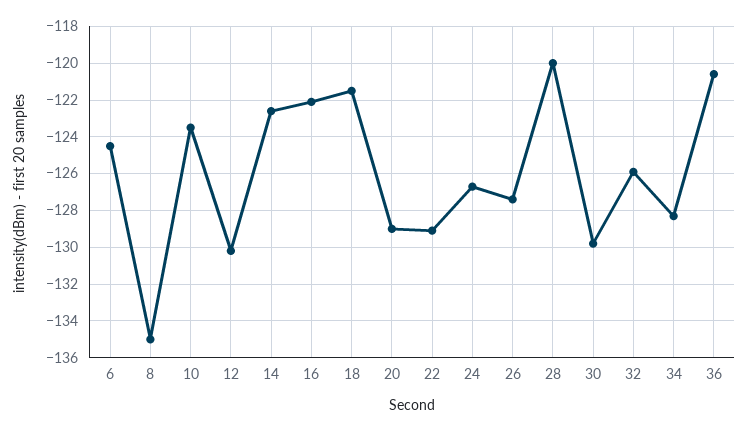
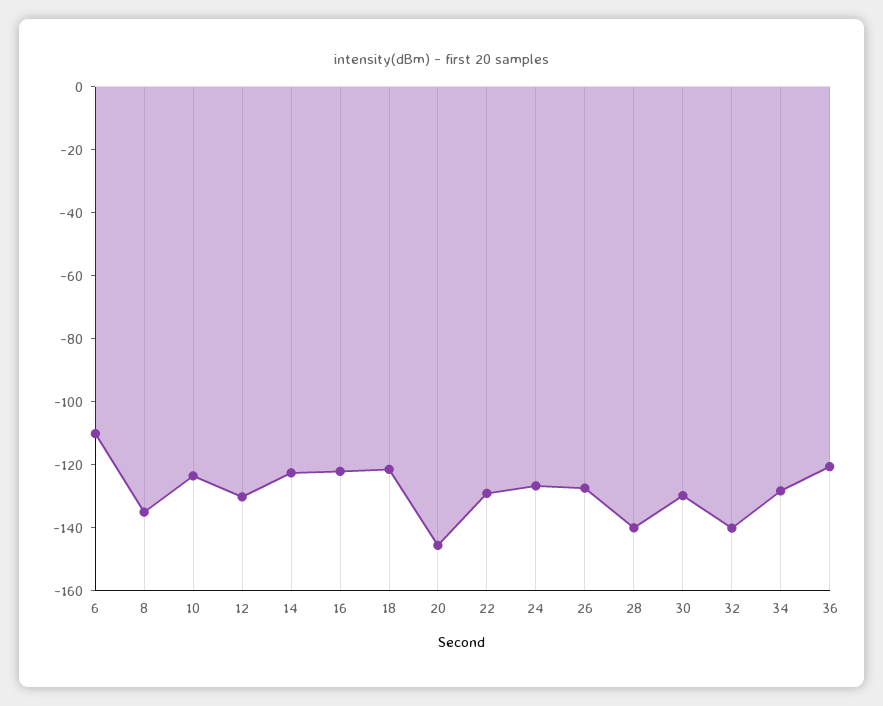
6: -124.5 -> -110
20: -129 -> -145
28: -120 -> -140
32: -126 -> -140

